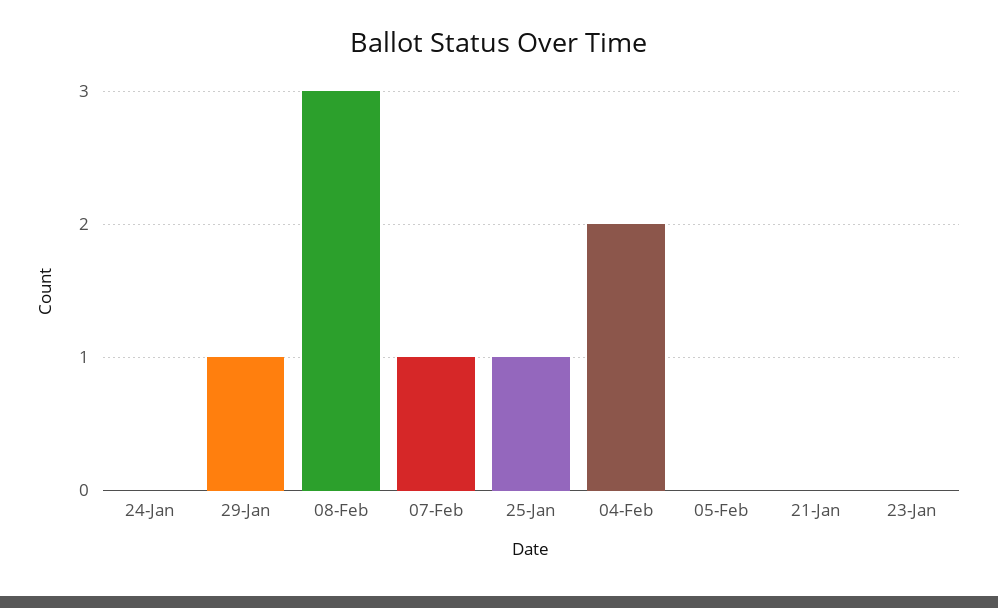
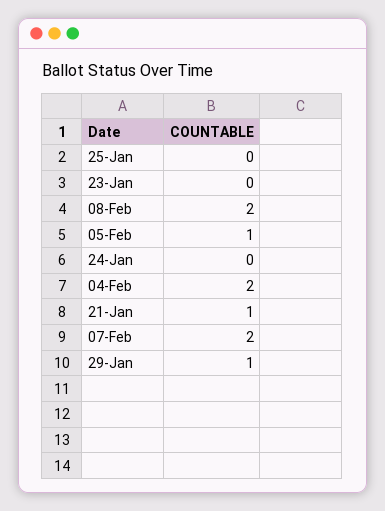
08-Feb: 3 -> 2
07-Feb: 1 -> 2
25-Jan: 1 -> 0
05-Feb: 0 -> 1
21-Jan: 0 -> 1

